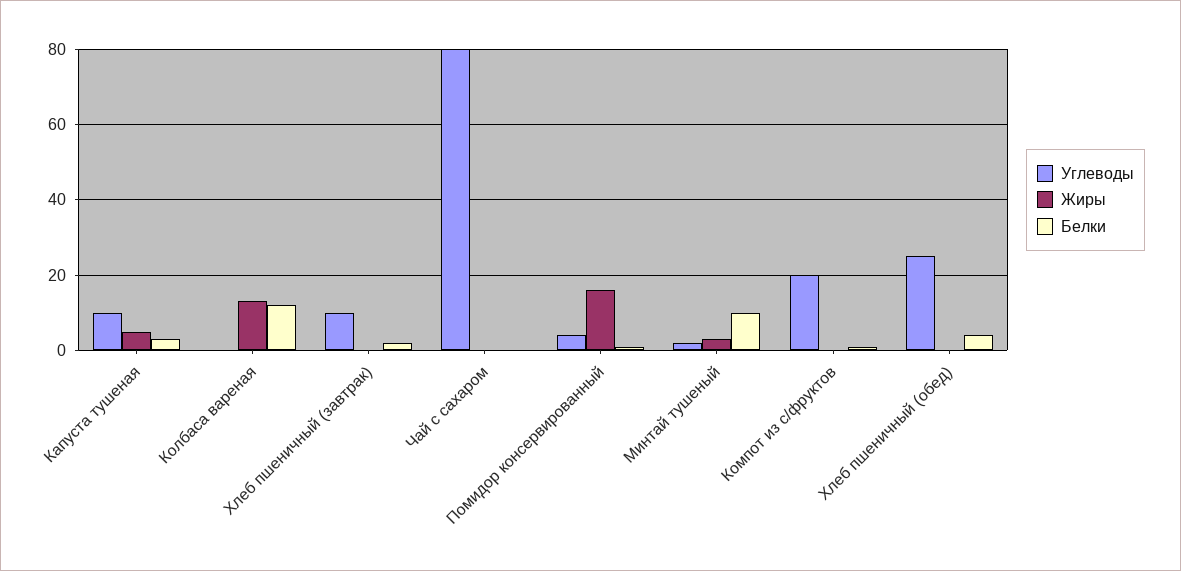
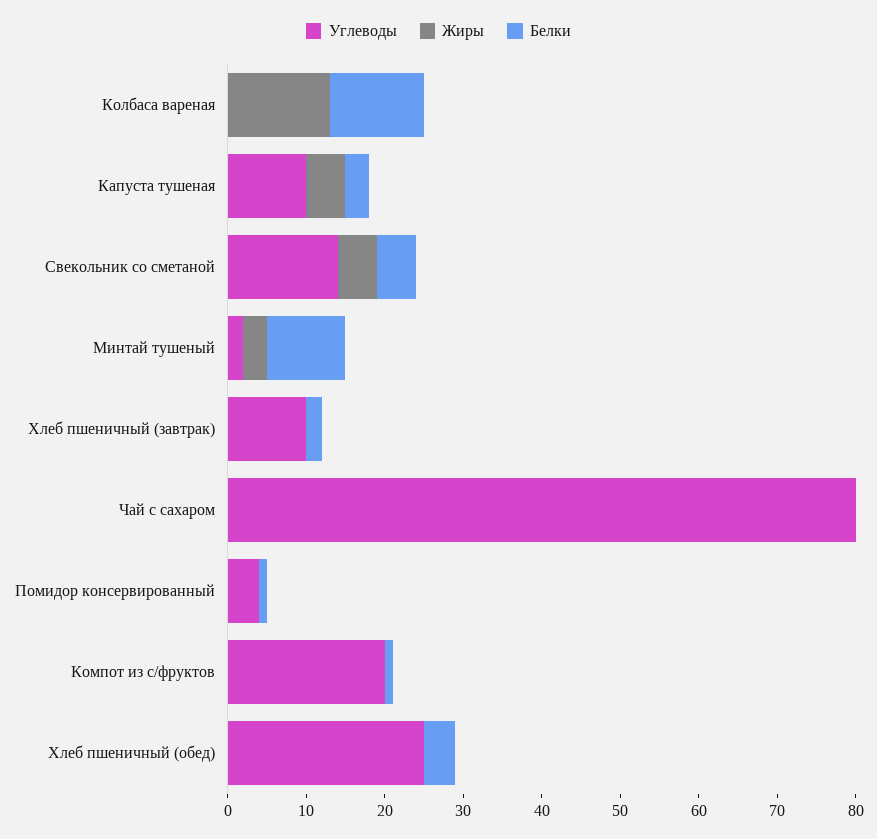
Жиры, Помидор консервированный: 15 -> 0
Углеводы, Свекольник со сметаной: none -> 15
Жиры, Свекольник со сметаной: none -> 5
Белки, Свекольник со сметаной: none -> 5

